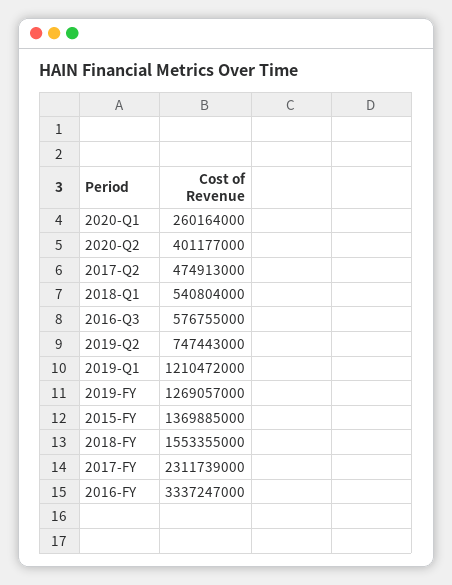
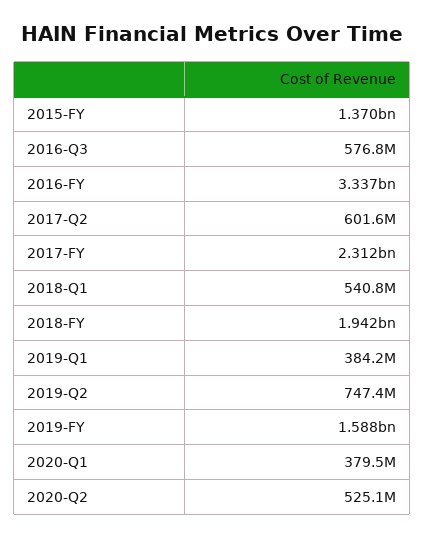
2020-Q1: 260164000 -> 379500000
2020-Q2: 401177000 -> 525100000
2017-Q2: 474913000 -> 601600000
2019-Q1: 1210472000 -> 384200000
2019-FY: 1269057000 -> 1588000000
2018-FY: 1553355000 -> 1942000000

